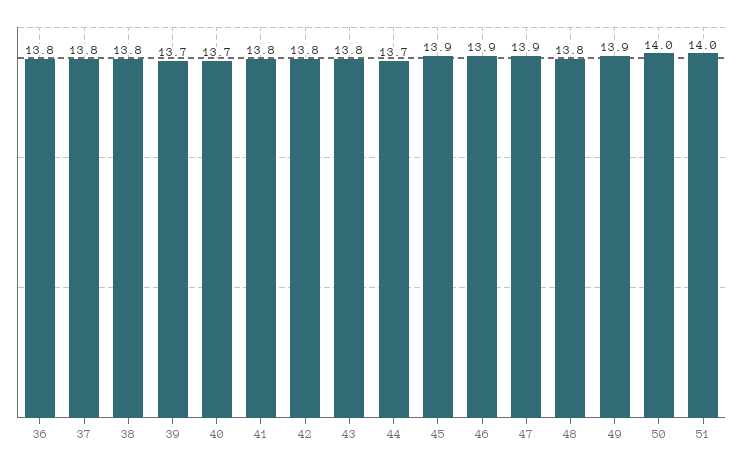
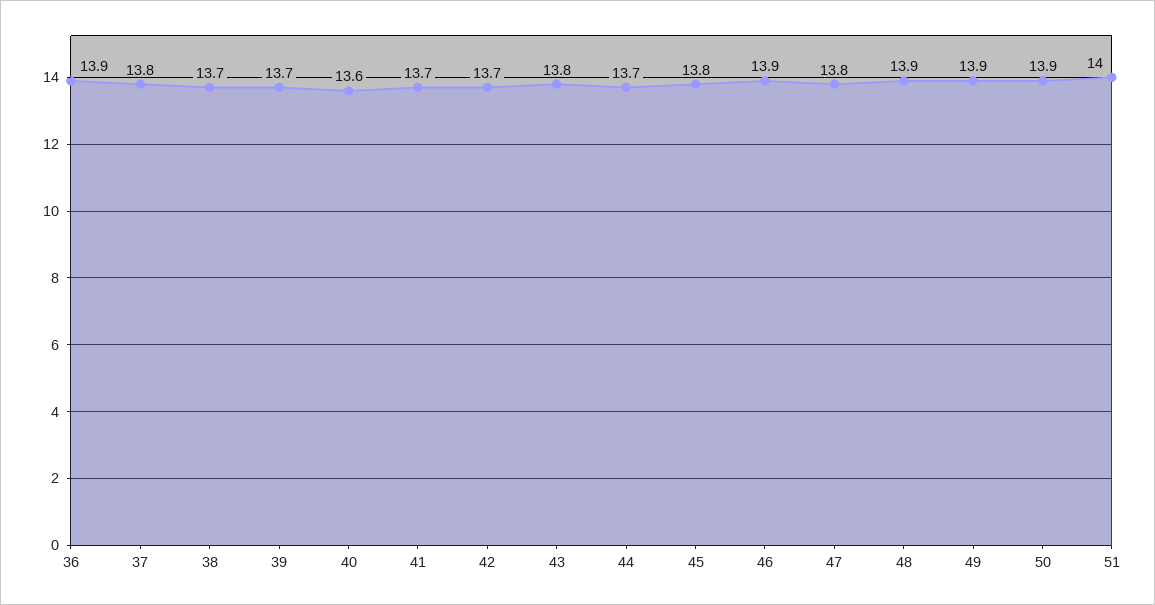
36: 13.8 -> 13.9
38: 13.8 -> 13.7
40: 13.7 -> 13.6
41: 13.8 -> 13.7
42: 13.8 -> 13.7
45: 13.9 -> 13.8
47: 13.9 -> 13.8
48: 13.8 -> 13.9
50: 14 -> 13.9

